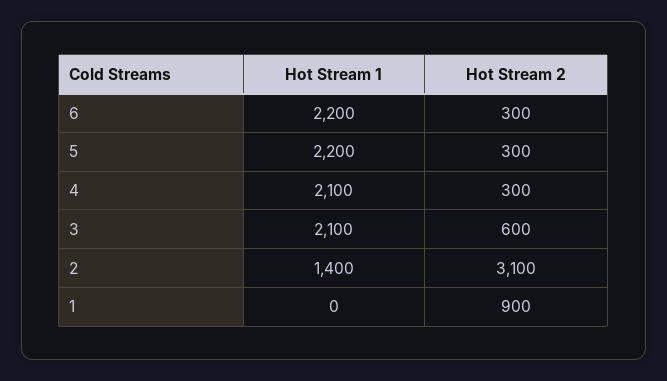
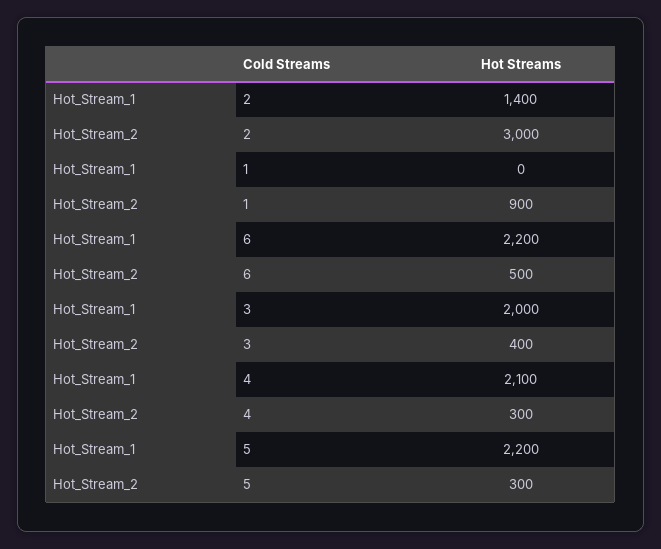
Hot Stream 2, 6: 300 -> 500
Hot Stream 1, 3: 2100 -> 2000
Hot Stream 2, 3: 600 -> 400
Hot Stream 2, 2: 3100 -> 3000

